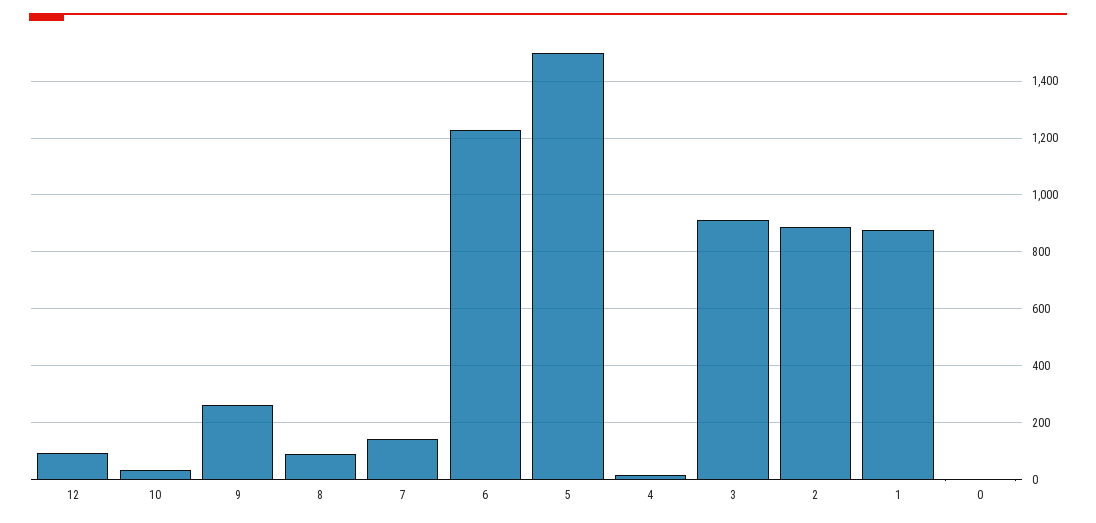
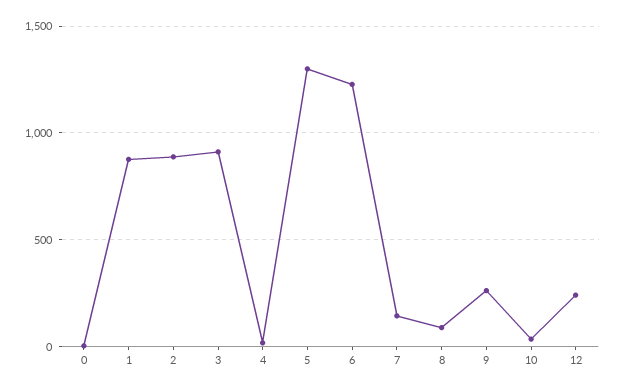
12: 100 -> 250
5: 1500 -> 1300

